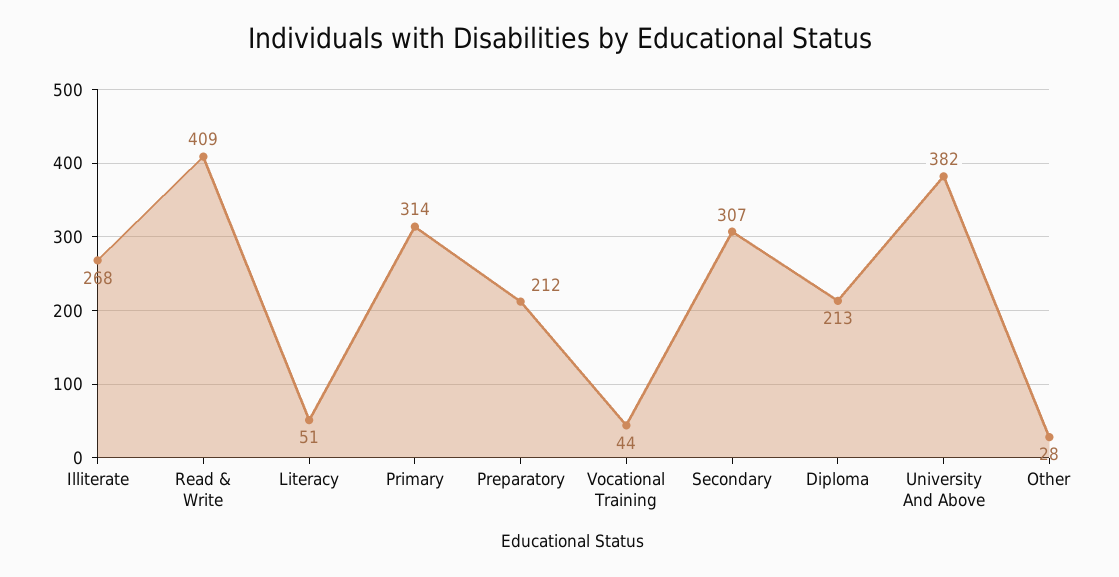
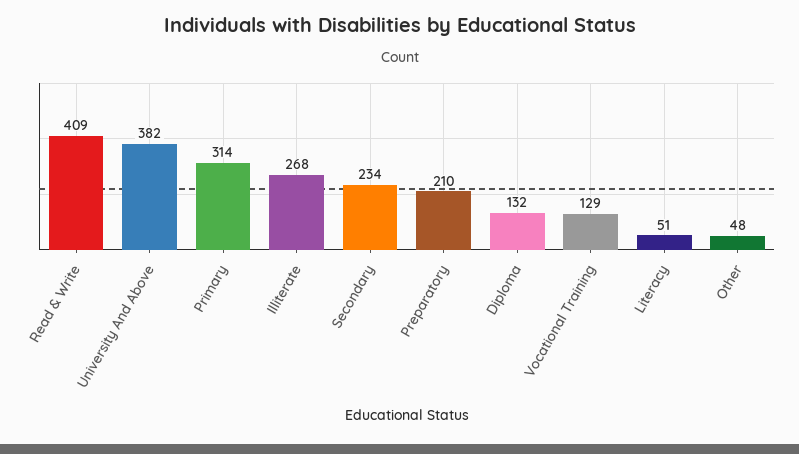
Preparatory: 212 -> 210
Vocational Training: 44 -> 129
Secondary: 307 -> 234
Diploma: 213 -> 132
Other: 28 -> 48

